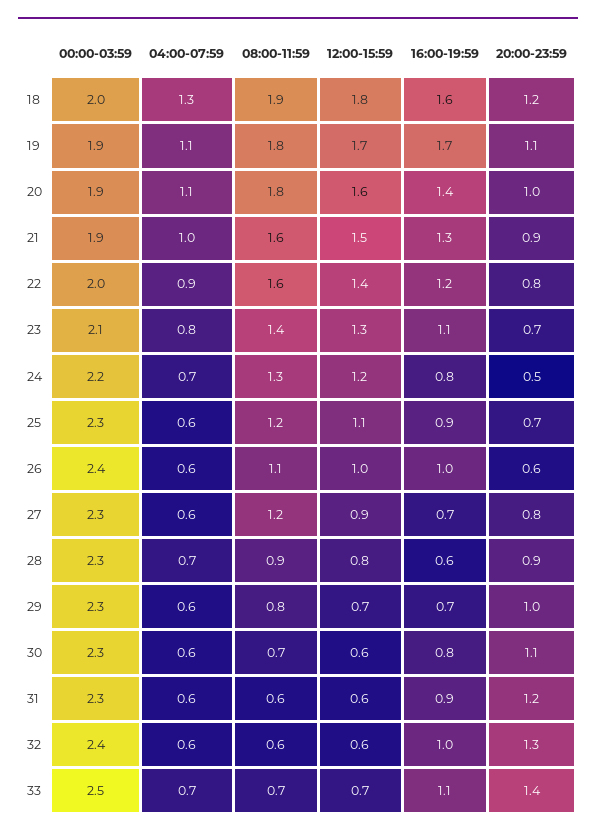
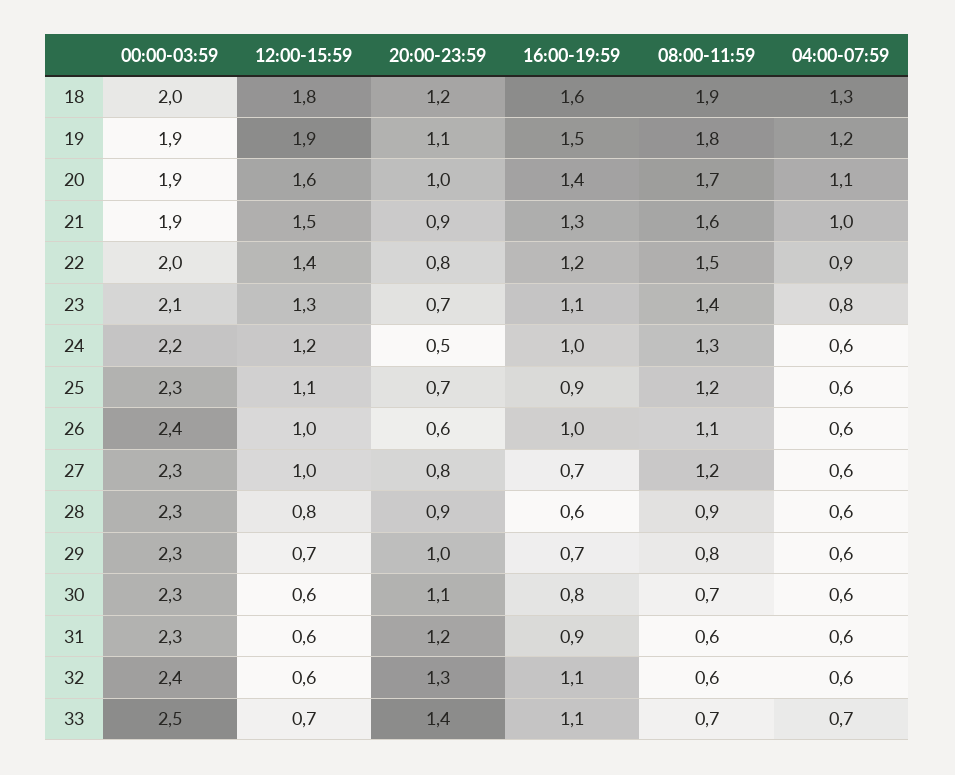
04:00-07:59, 19: 1.1 -> 1.2
12:00-15:59, 19: 1.7 -> 1.9
16:00-19:59, 19: 1.7 -> 1.5
08:00-11:59, 20: 1.8 -> 1.7
08:00-11:59, 22: 1.6 -> 1.5
04:00-07:59, 24: 0.7 -> 0.6
16:00-19:59, 24: 0.8 -> 1
12:00-15:59, 27: 0.9 -> 1
04:00-07:59, 28: 0.7 -> 0.6
16:00-19:59, 32: 1 -> 1.1

